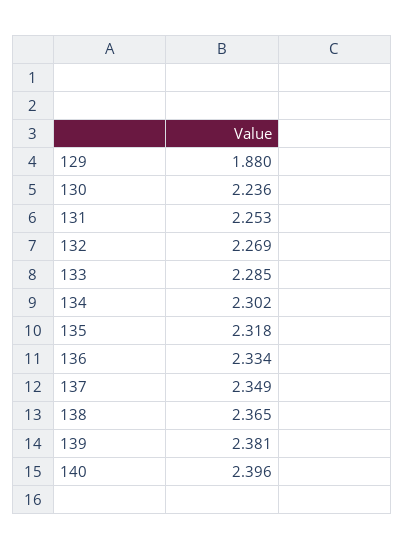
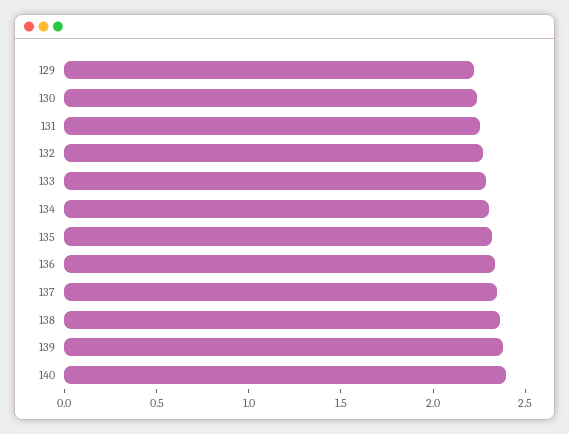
129: 1.88 -> 2.2

